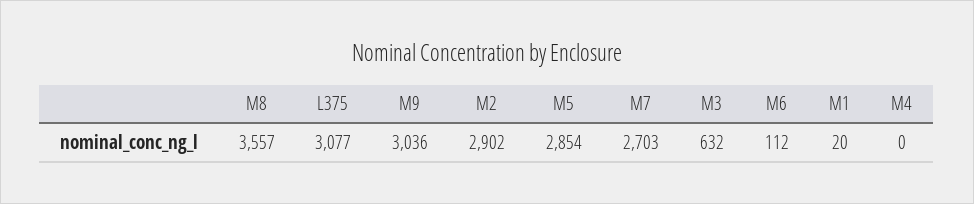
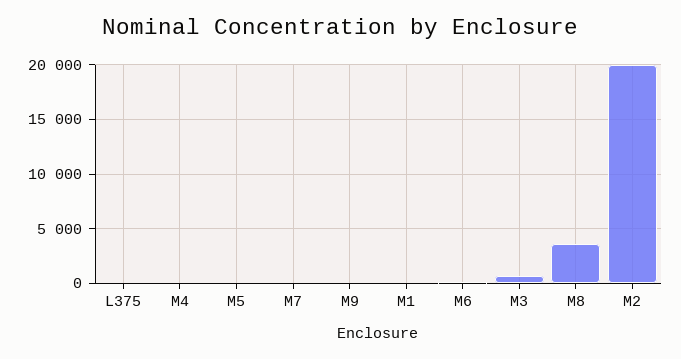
L375: 3077 -> 0
M9: 3036 -> 0
M2: 2902 -> 20000
M5: 2854 -> 0
M7: 2703 -> 0

